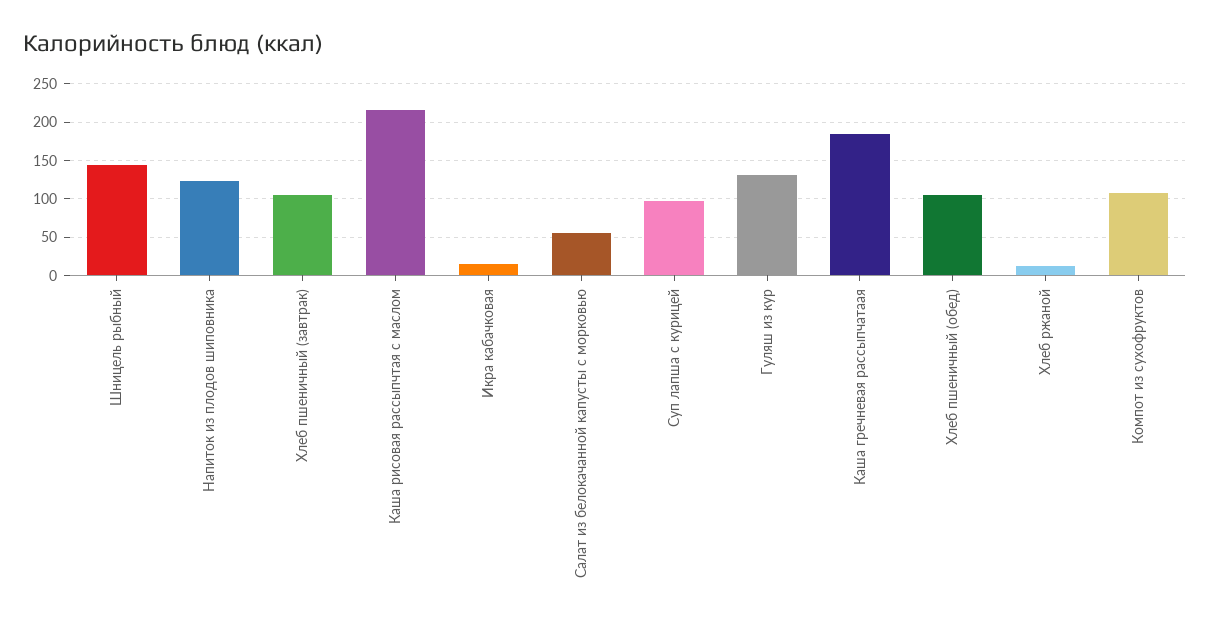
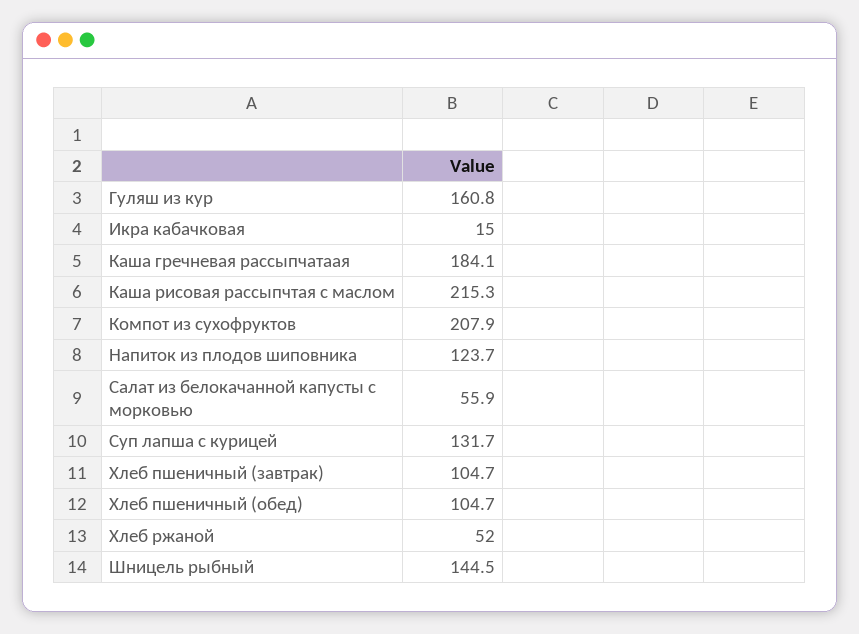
Суп лапша с курицей: 100 -> 131.7
Гуляш из кур: 130 -> 160.8
Хлеб ржаной: 10 -> 52
Компот из сухофруктов: 110 -> 207.9

